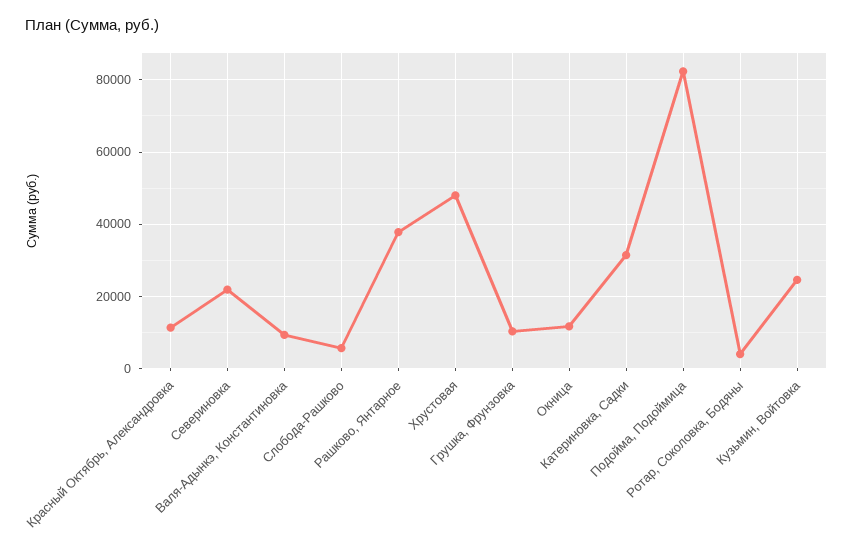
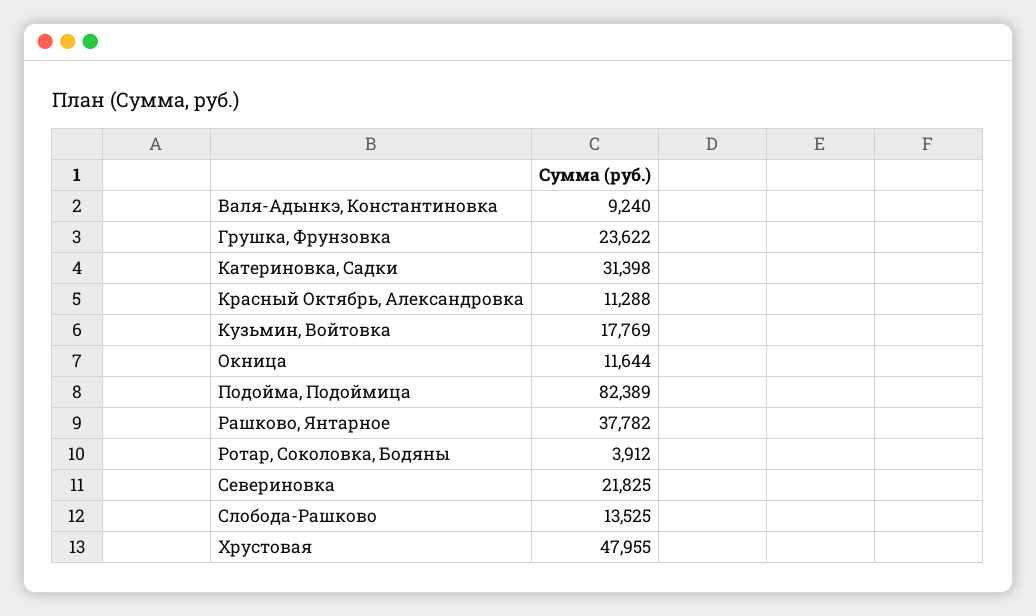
Слобода-Рашково: 6000 -> 13525
Грушка, Фрунзовка: 10000 -> 23622
Кузьмин, Войтовка: 24000 -> 17769

